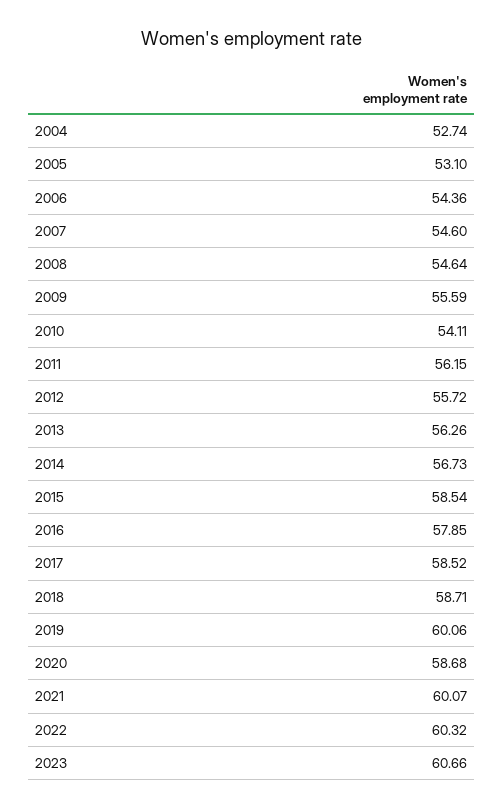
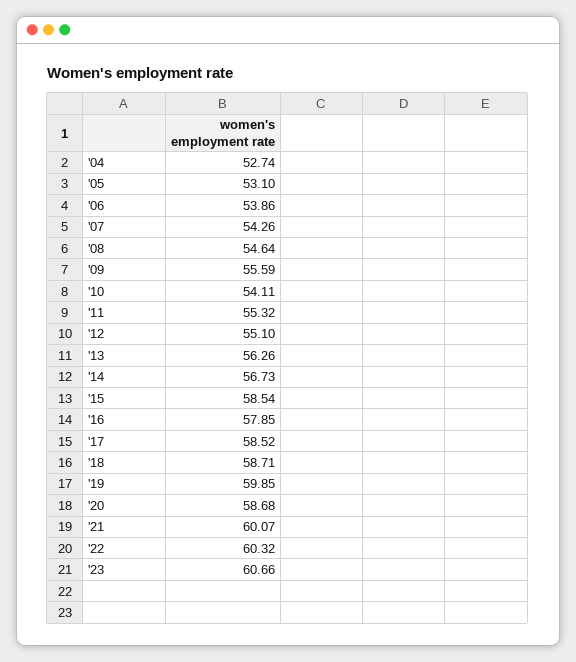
2006: 54.36 -> 53.86
2007: 54.6 -> 54.26
2011: 56.15 -> 55.32
2012: 55.72 -> 55.1
2019: 60.06 -> 59.85

